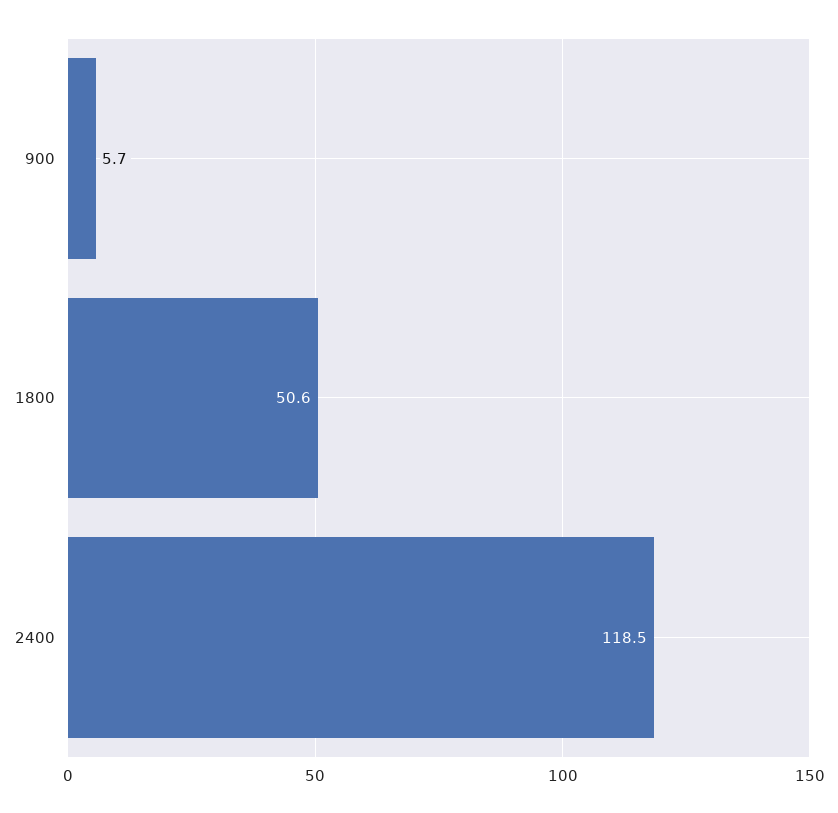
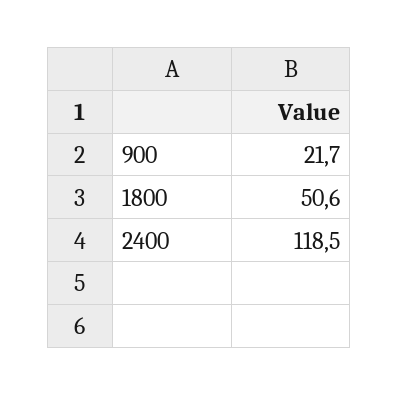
900: 5.7 -> 21.7

